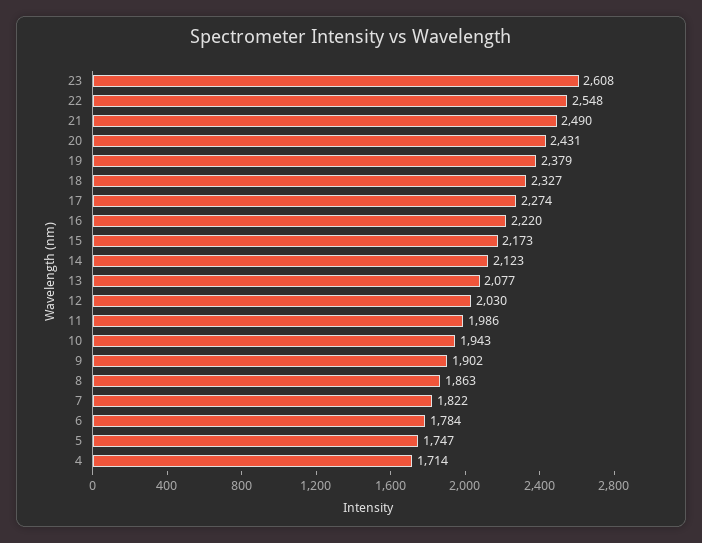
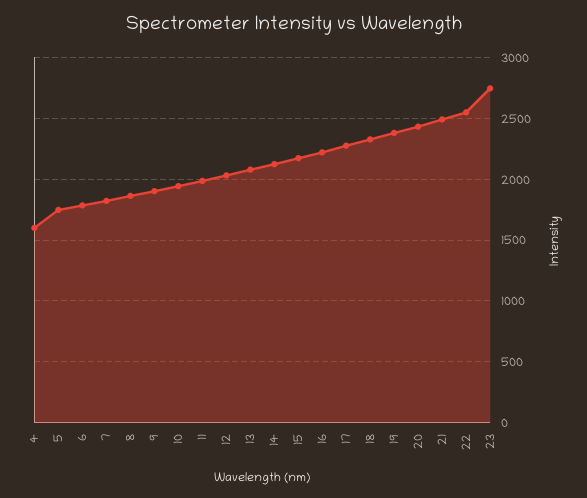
23: 2608 -> 2750
4: 1714 -> 1600

